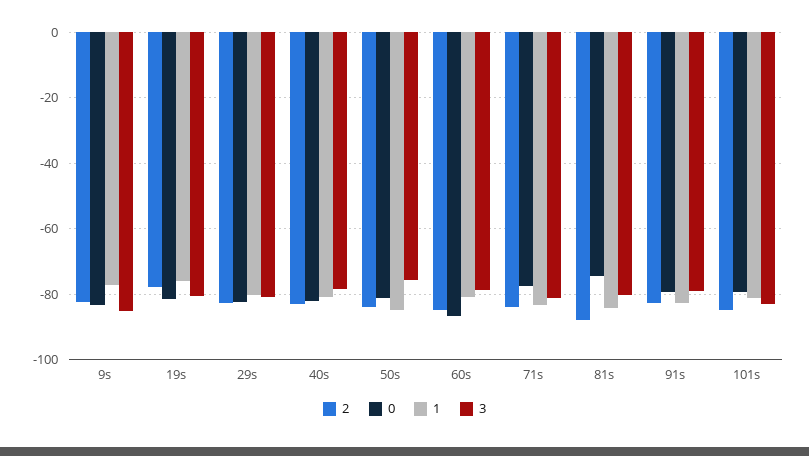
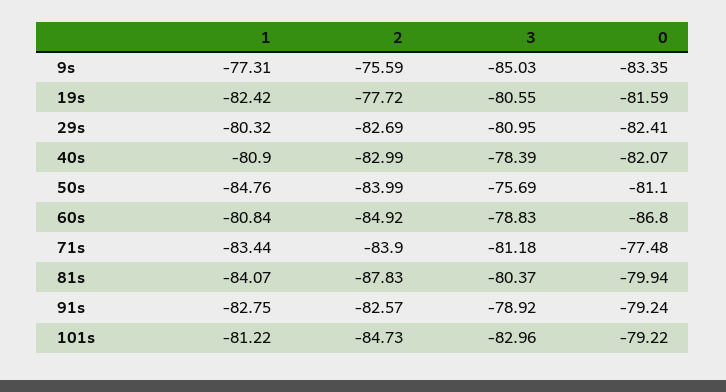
2, 9s: -82 -> -75.59
1, 19s: -76 -> -82.42
0, 81s: -74 -> -79.94

